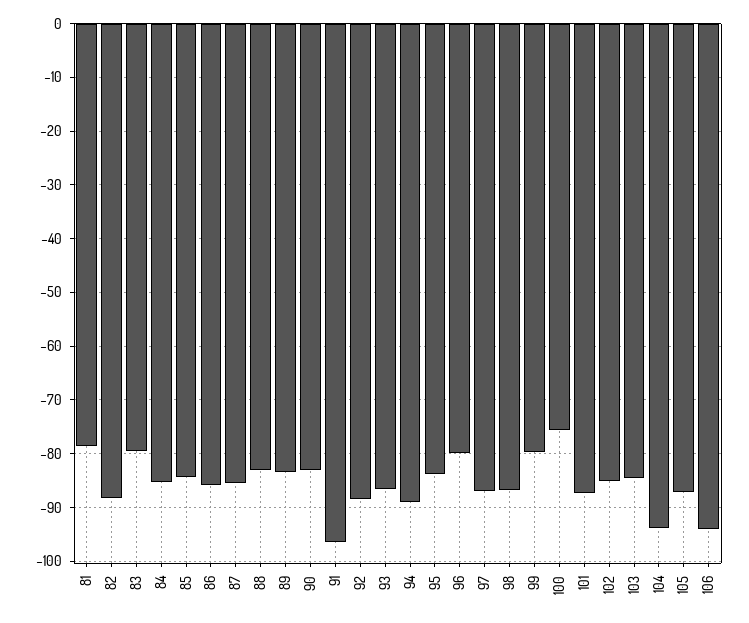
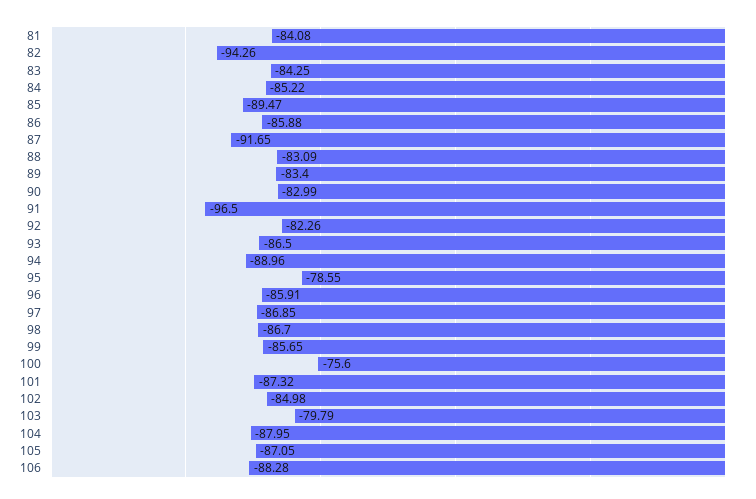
81: -78 -> -84.08
82: -88 -> -94.26
83: -80 -> -84.25
85: -84 -> -89.47
87: -86 -> -91.65
92: -88 -> -82.26
95: -84 -> -78.55
96: -80 -> -85.91
99: -80 -> -85.65
103: -84 -> -79.79
104: -94 -> -87.95
106: -94 -> -88.28

